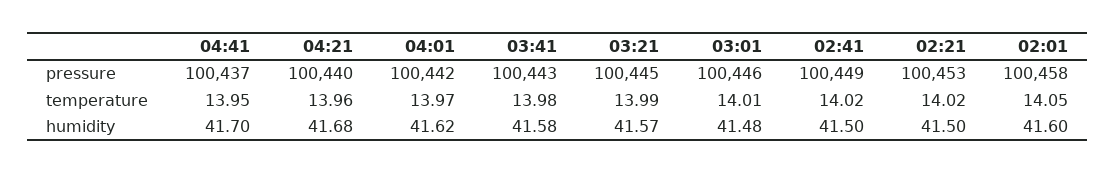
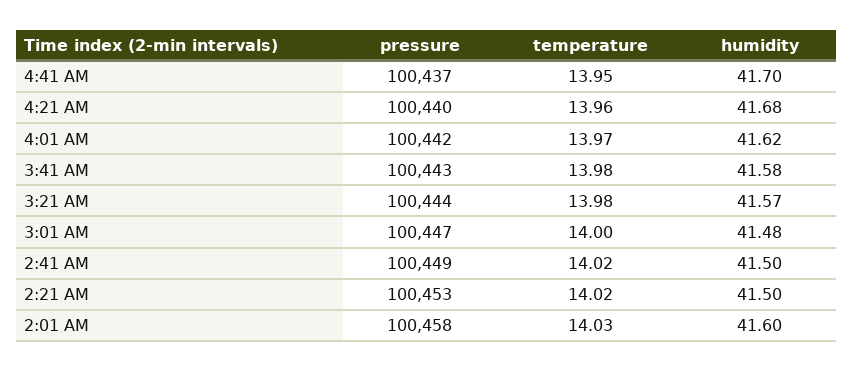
03:21, pressure: 100445 -> 100444
03:01, pressure: 100446 -> 100447
03:21, temperature: 13.99 -> 13.98
03:01, temperature: 14.01 -> 14
02:01, temperature: 14.05 -> 14.03

